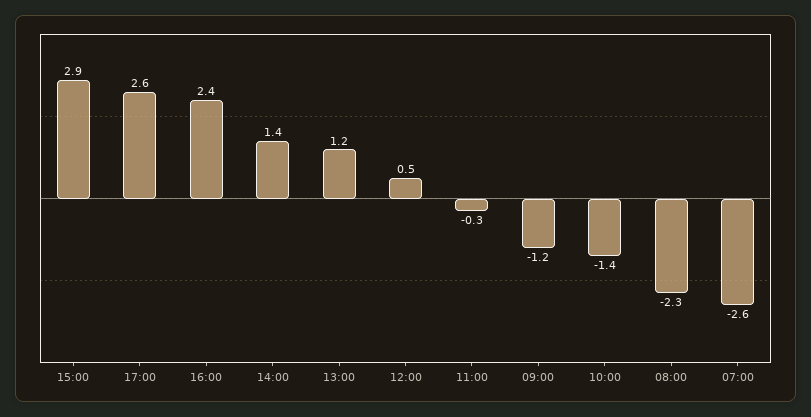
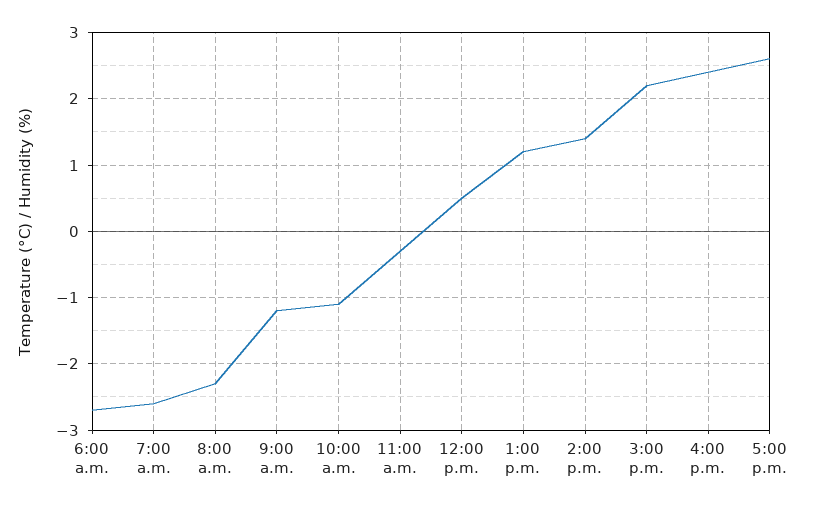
15:00: 2.9 -> 2.2
10:00: -1.4 -> -1.1
6:00 a.m.: none -> -2.7

